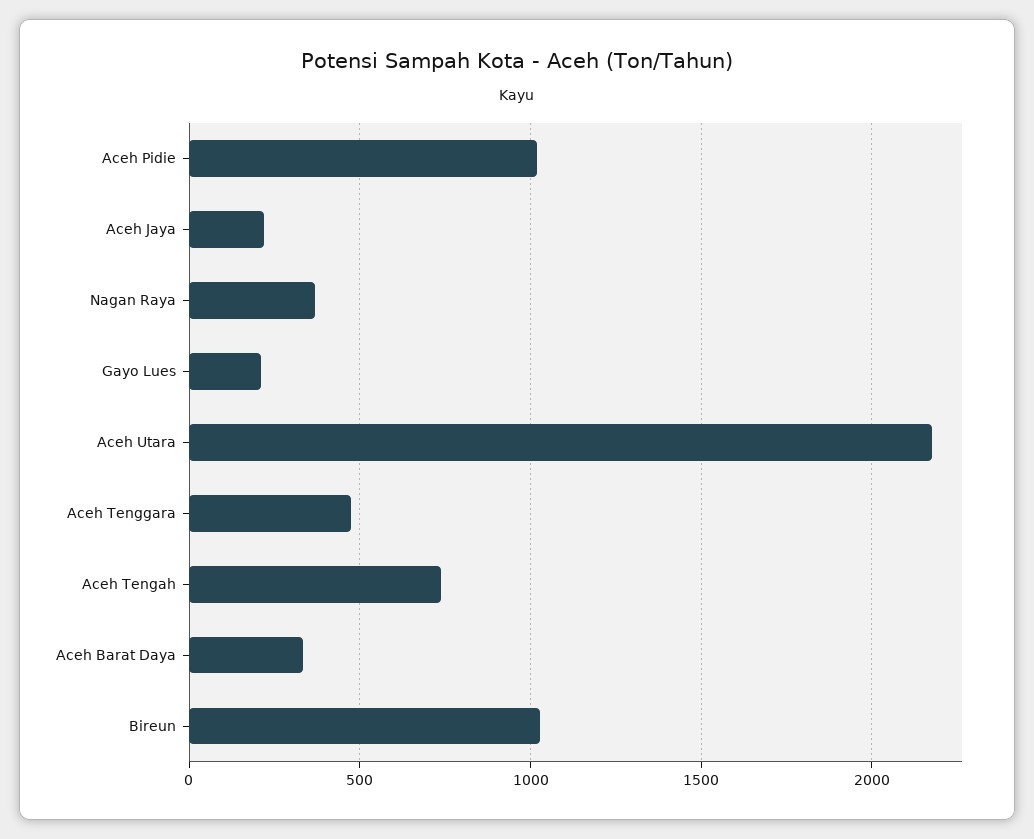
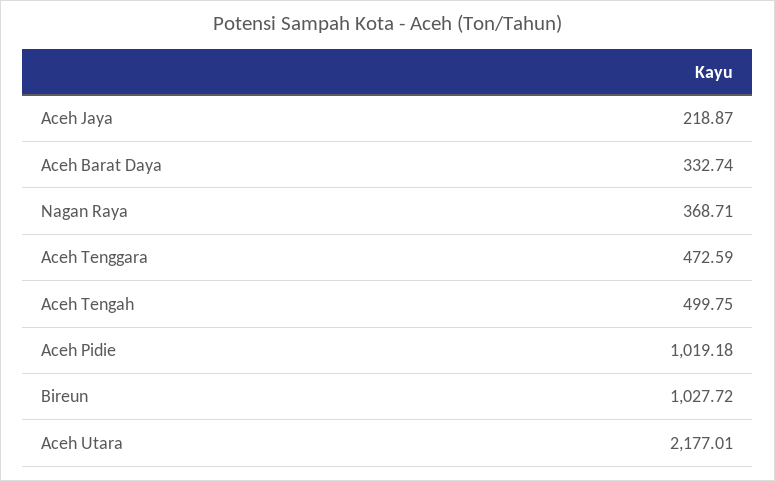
Gayo Lues: 200 -> none
Aceh Tengah: 750 -> 499.75

